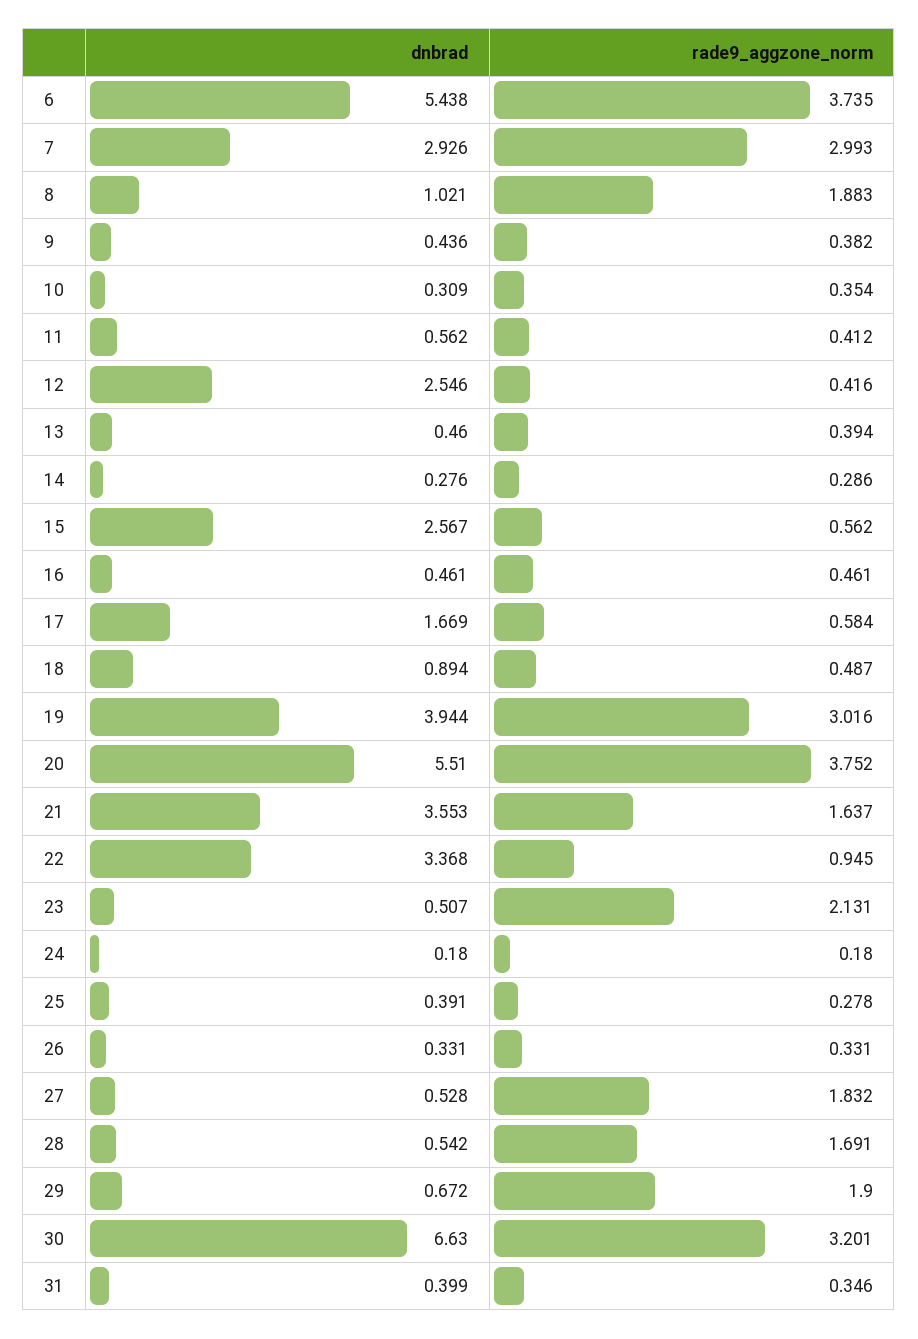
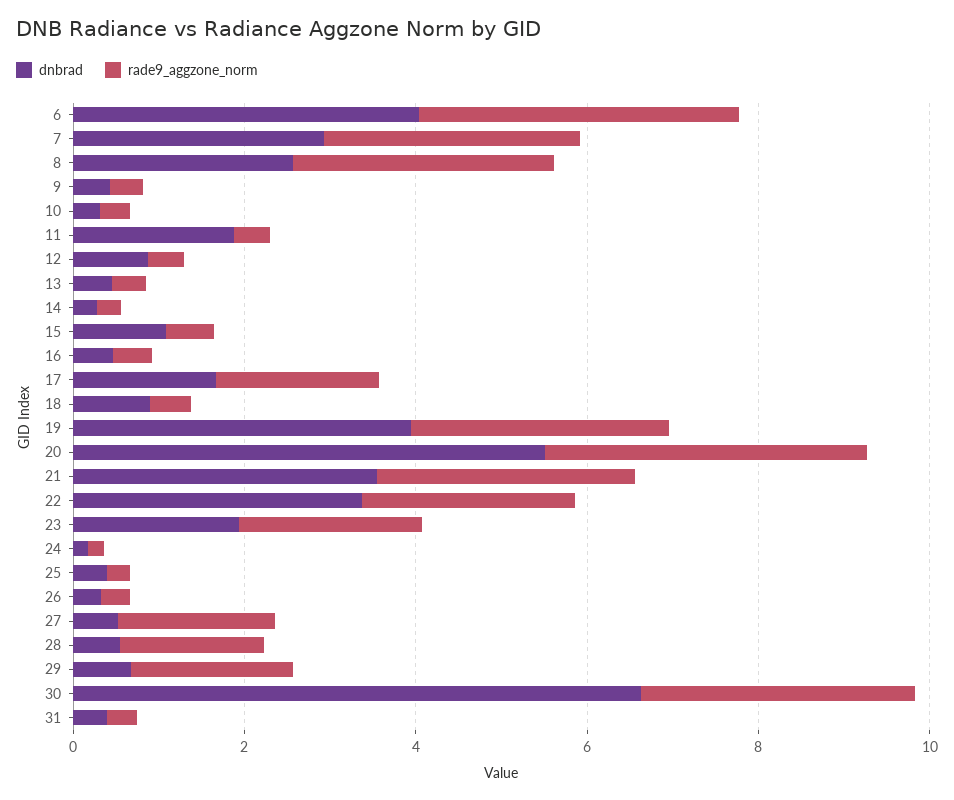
dnbrad, 6: 5.438 -> 4
dnbrad, 8: 1.021 -> 2.5
rade9_aggzone_norm, 8: 1.883 -> 3
dnbrad, 11: 0.562 -> 2
dnbrad, 12: 2.546 -> 1
dnbrad, 15: 2.567 -> 1
rade9_aggzone_norm, 17: 0.584 -> 2
rade9_aggzone_norm, 21: 1.637 -> 3
rade9_aggzone_norm, 22: 0.945 -> 2.5
dnbrad, 23: 0.507 -> 2

